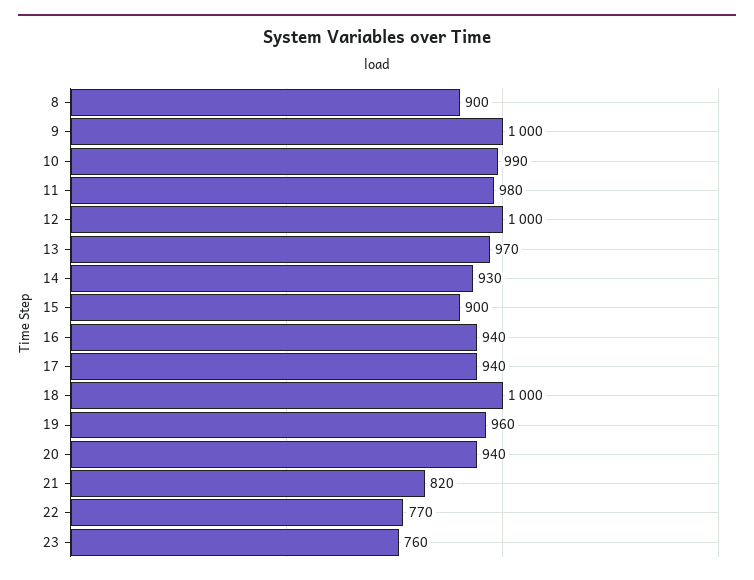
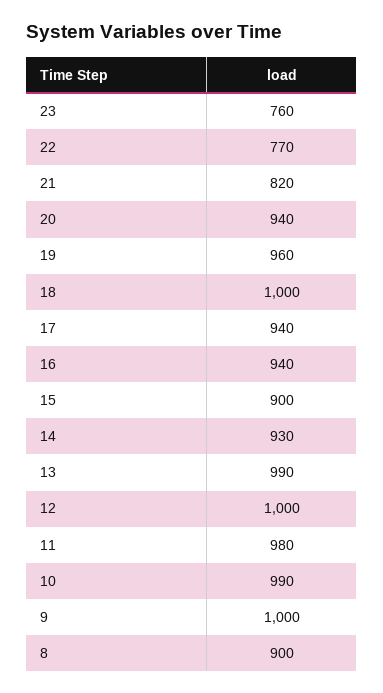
13: 970 -> 990

